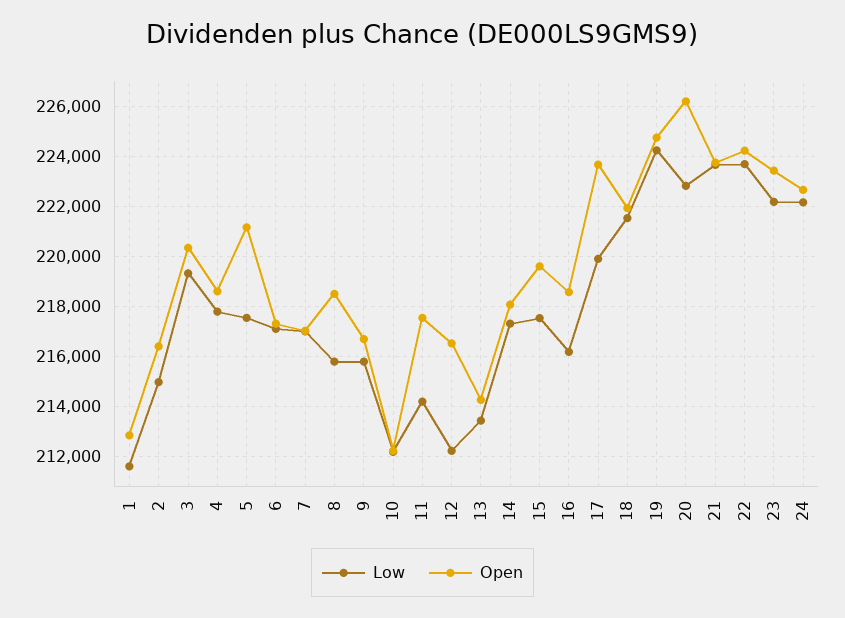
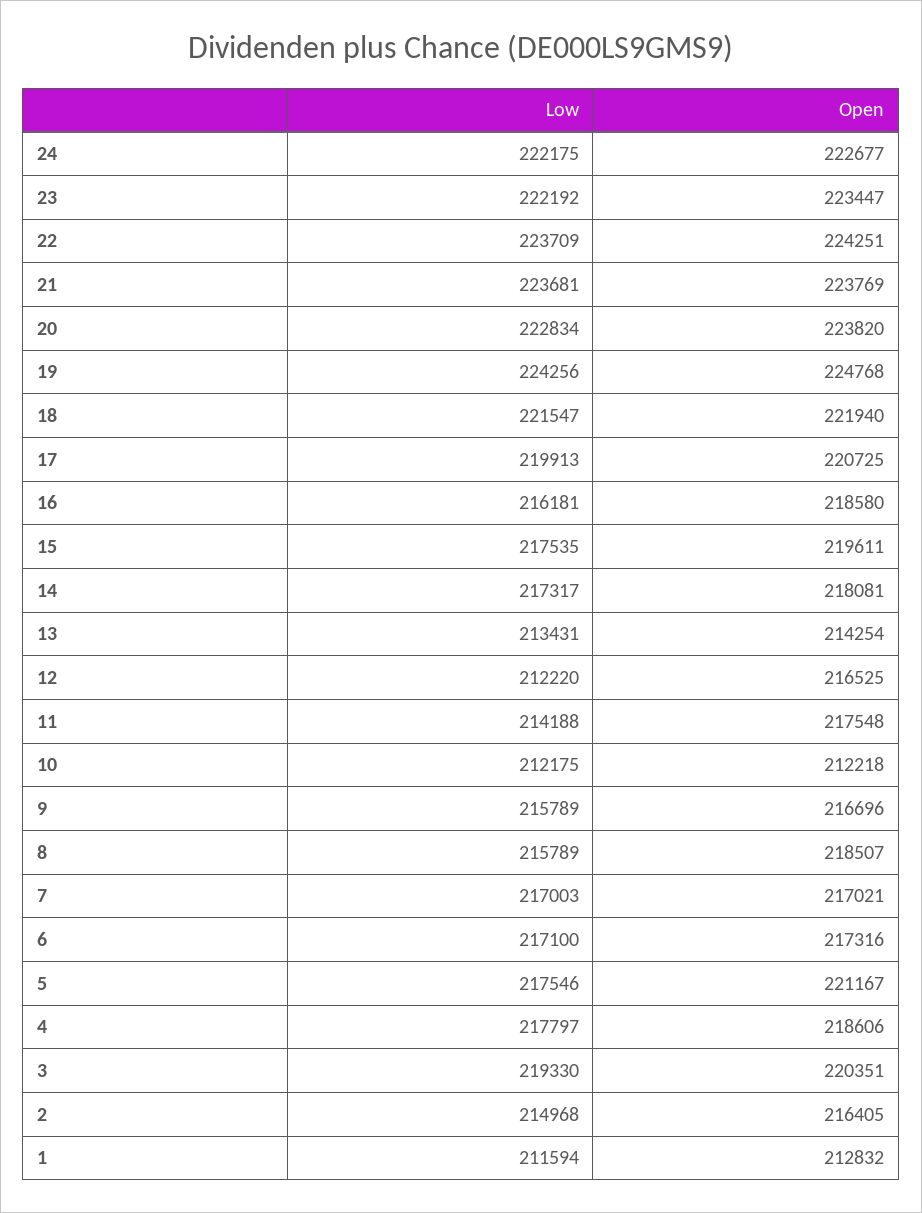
Open, 17: 223750 -> 220725
Open, 20: 226250 -> 223820

